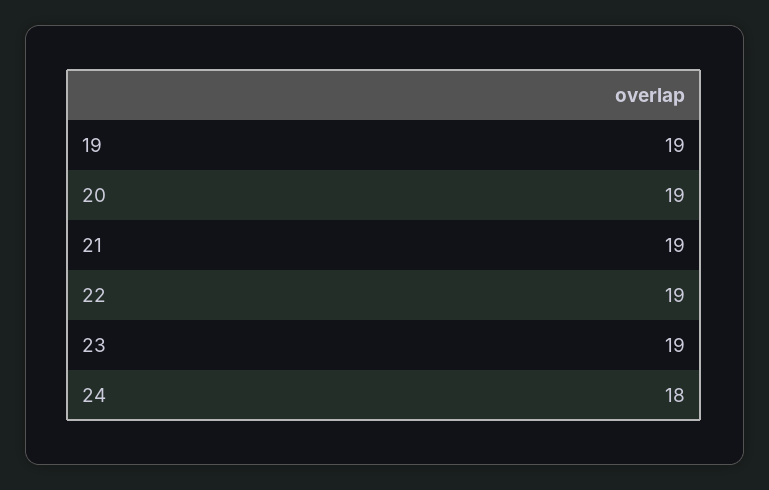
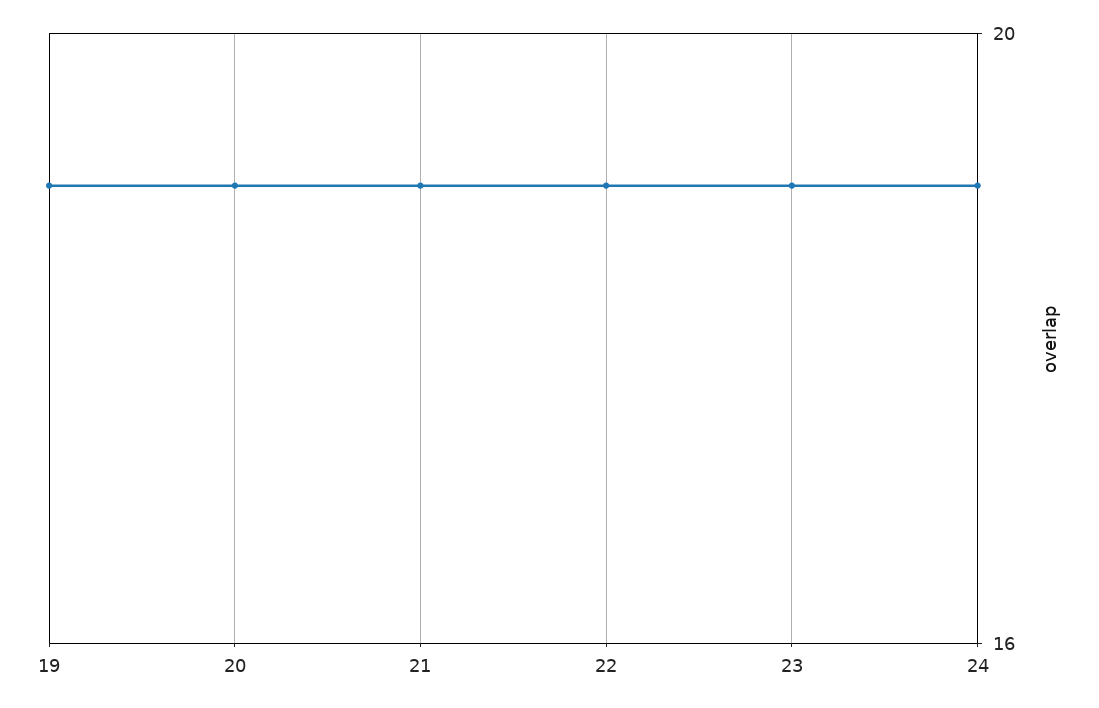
24: 18 -> 19

